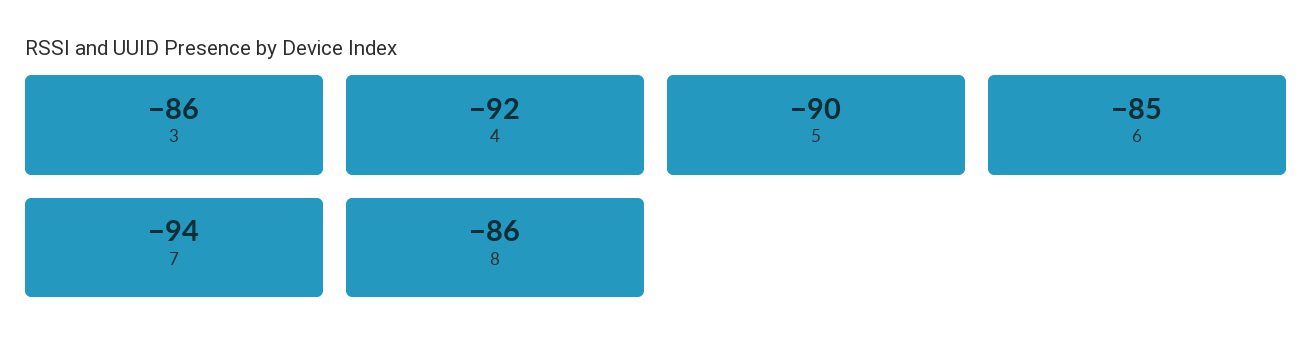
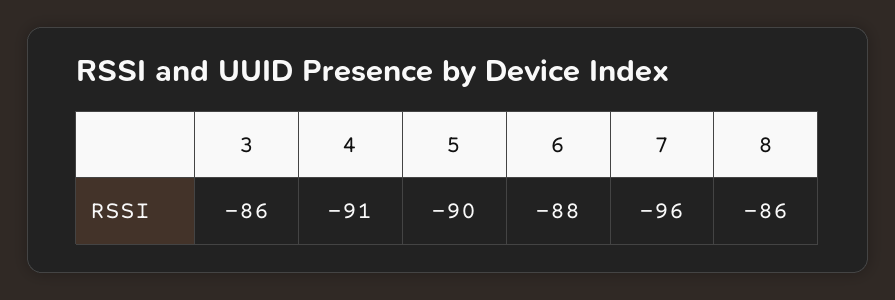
4: -92 -> -91
6: -85 -> -88
7: -94 -> -96

